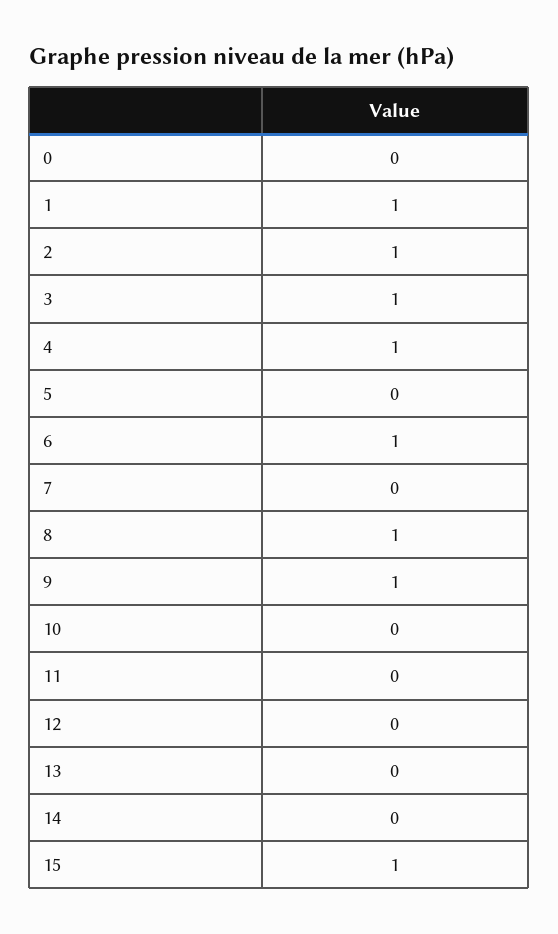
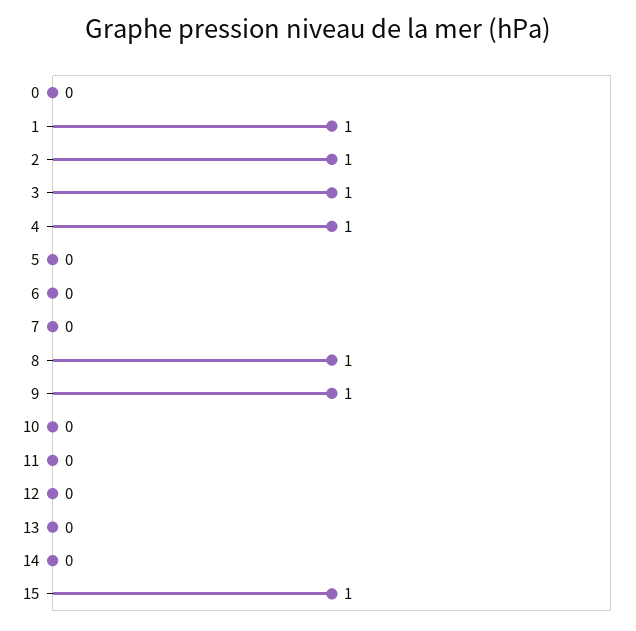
6: 1 -> 0

